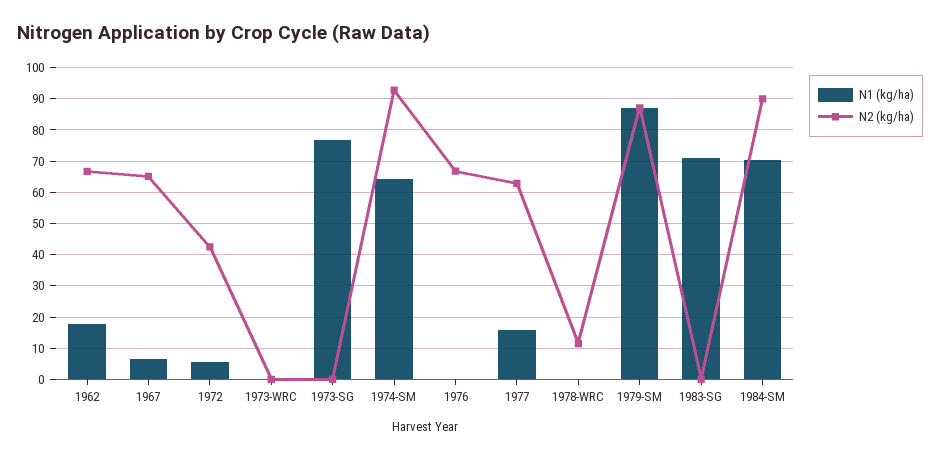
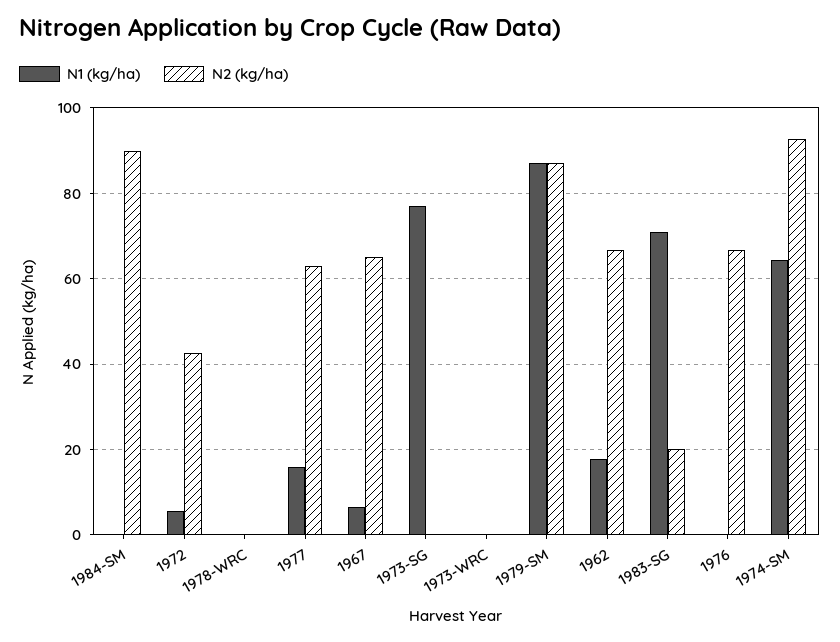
N2 (kg/ha), 1978-WRC: 12 -> 0
N2 (kg/ha), 1983-SG: 0 -> 20
N1 (kg/ha), 1984-SM: 70 -> 0

